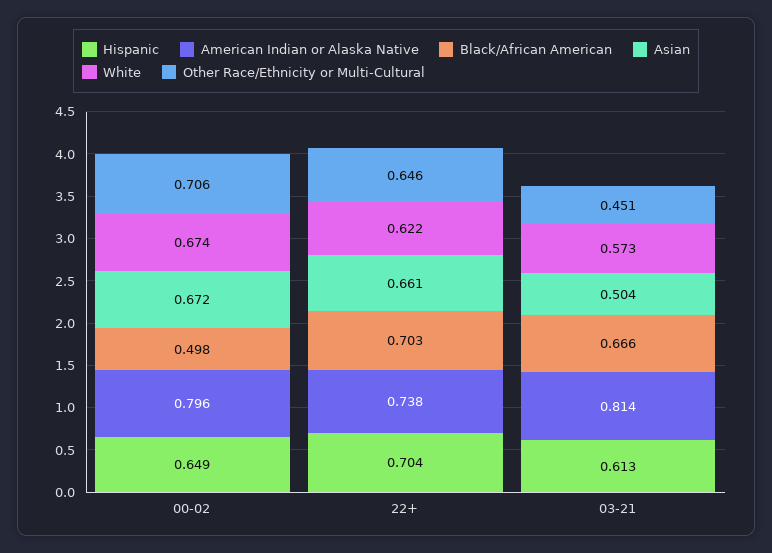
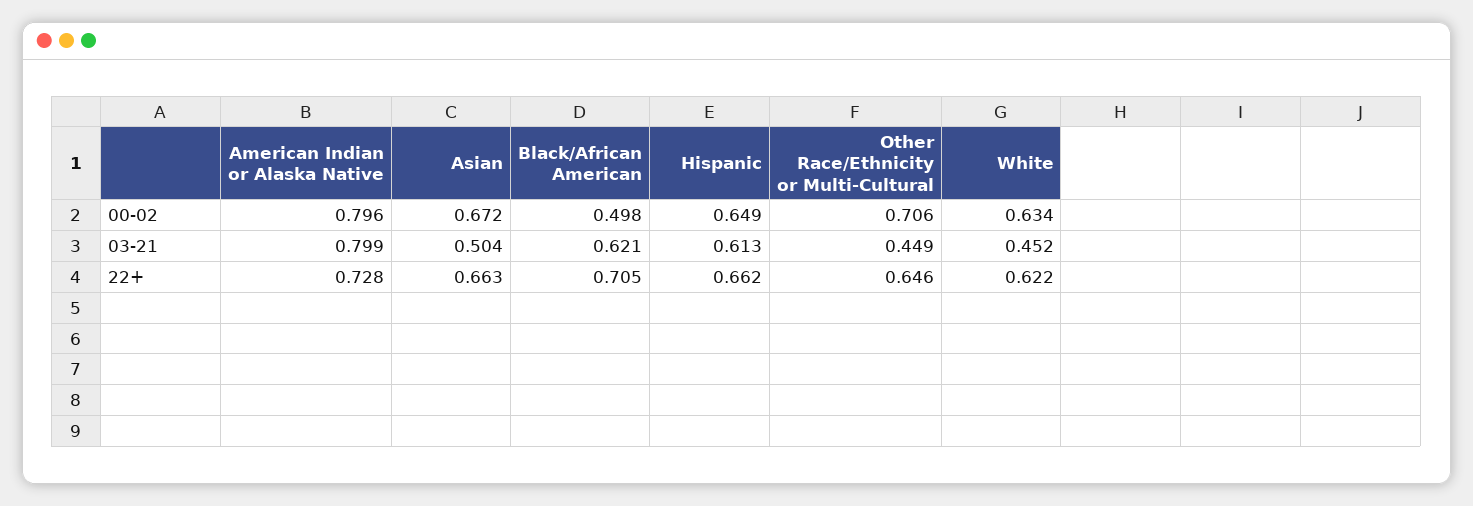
White, 00-02: 0.674 -> 0.634
Hispanic, 22+: 0.704 -> 0.662
American Indian or Alaska Native, 22+: 0.738 -> 0.728
Black/African American, 22+: 0.703 -> 0.705
Asian, 22+: 0.661 -> 0.663
American Indian or Alaska Native, 03-21: 0.814 -> 0.799
Black/African American, 03-21: 0.666 -> 0.621
White, 03-21: 0.573 -> 0.452
Other Race/Ethnicity or Multi-Cultural, 03-21: 0.451 -> 0.449

